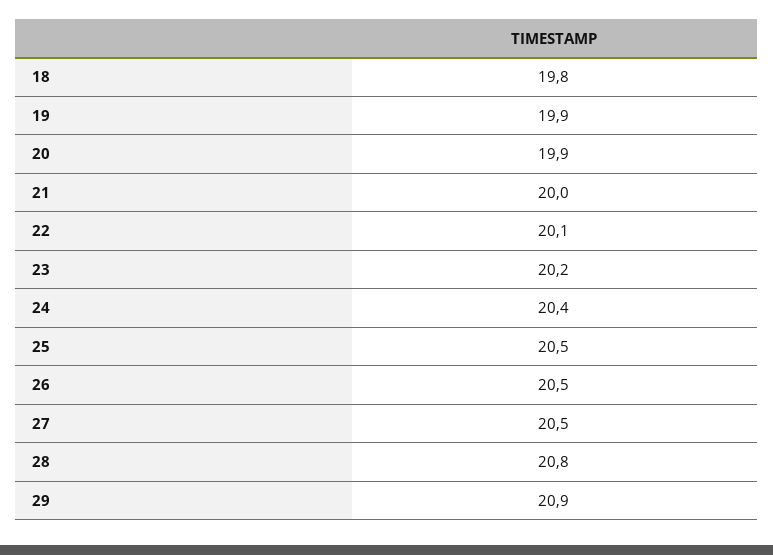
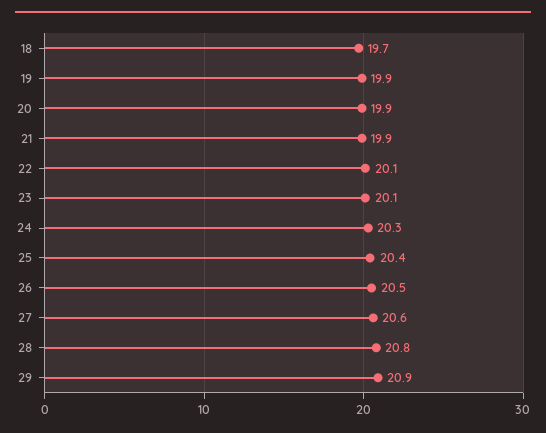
18: 19.8 -> 19.7
21: 20 -> 19.9
23: 20.2 -> 20.1
24: 20.4 -> 20.3
25: 20.5 -> 20.4
27: 20.5 -> 20.6

